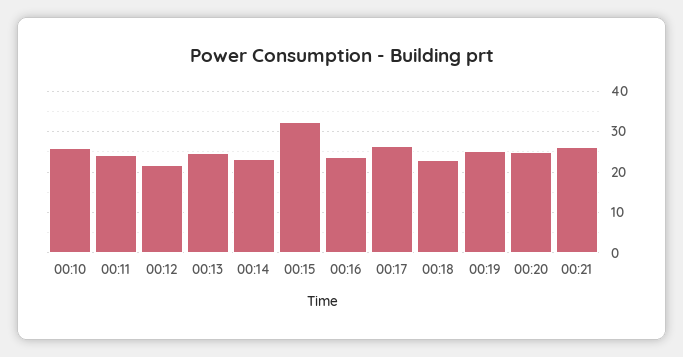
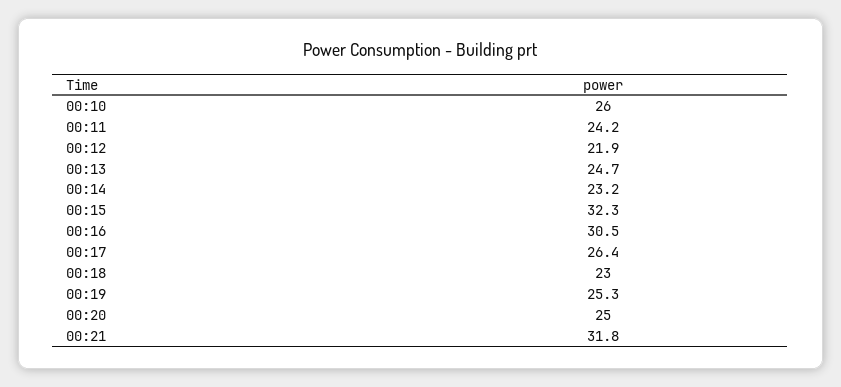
00:16: 24 -> 30.5
00:21: 26 -> 31.8

